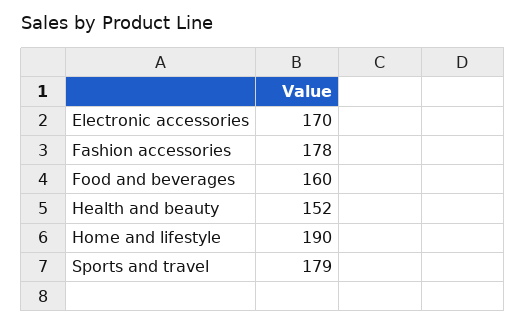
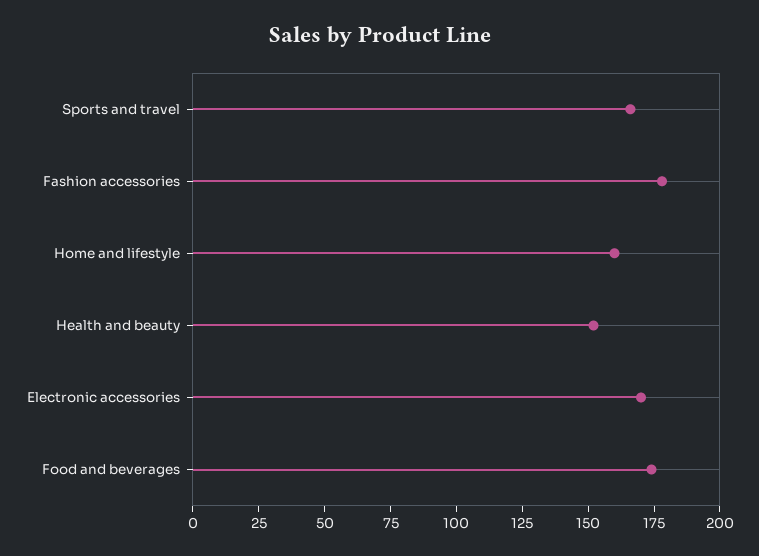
Food and beverages: 160 -> 175
Home and lifestyle: 190 -> 160
Sports and travel: 179 -> 165

